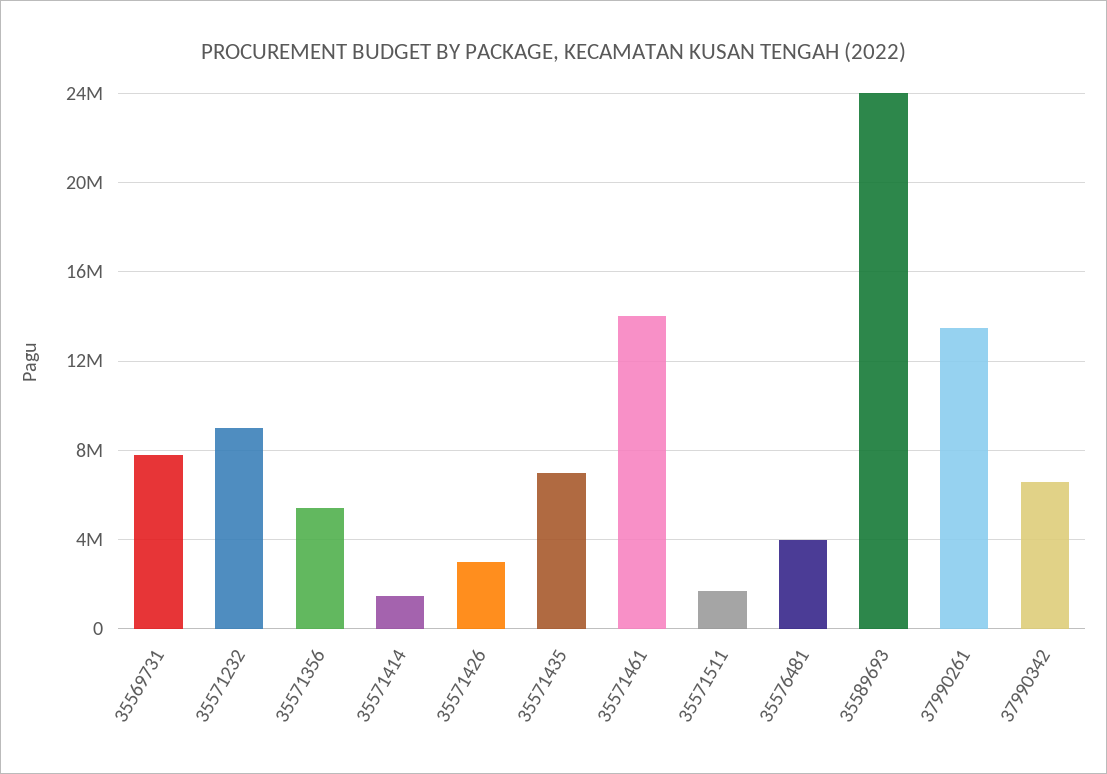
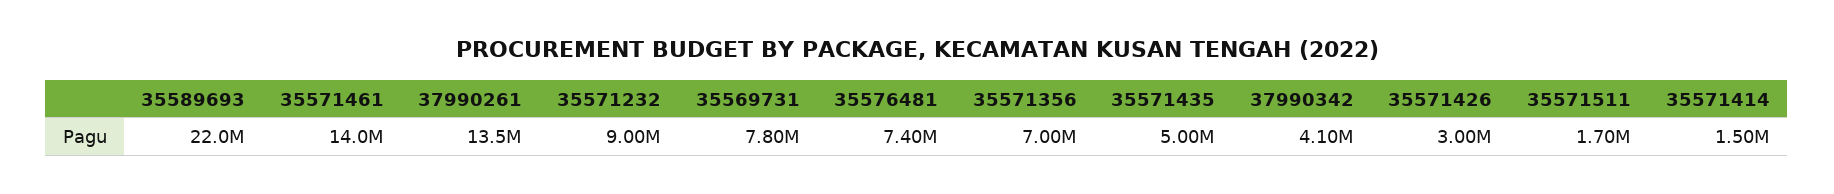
35571356: 5500000 -> 7000000
35571435: 7000000 -> 5000000
35576481: 4000000 -> 7400000
35589693: 24000000 -> 22000000
37990342: 6500000 -> 4100000

